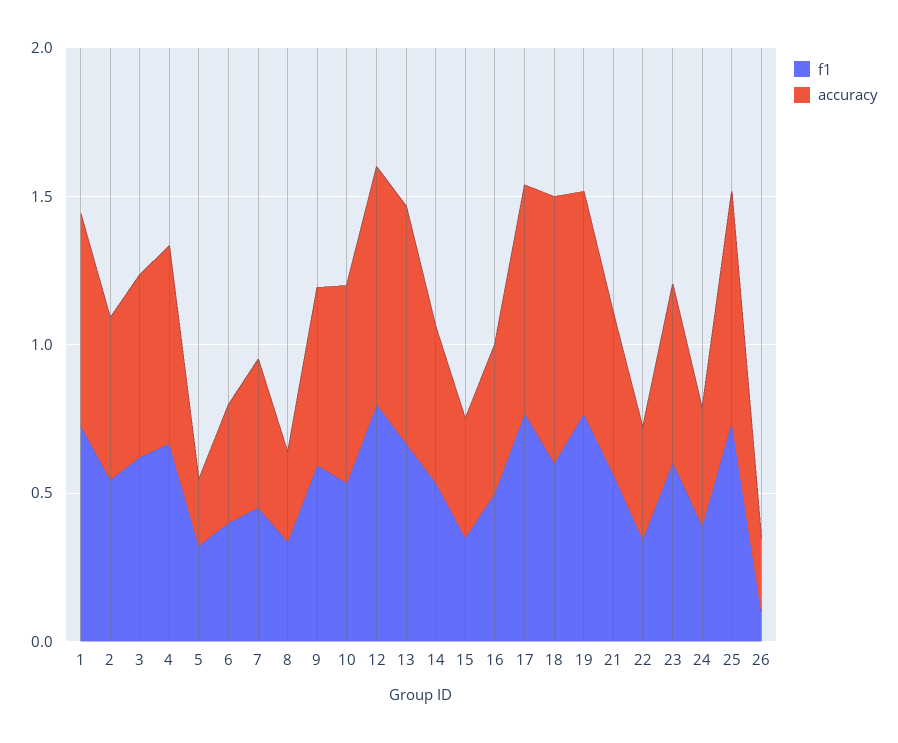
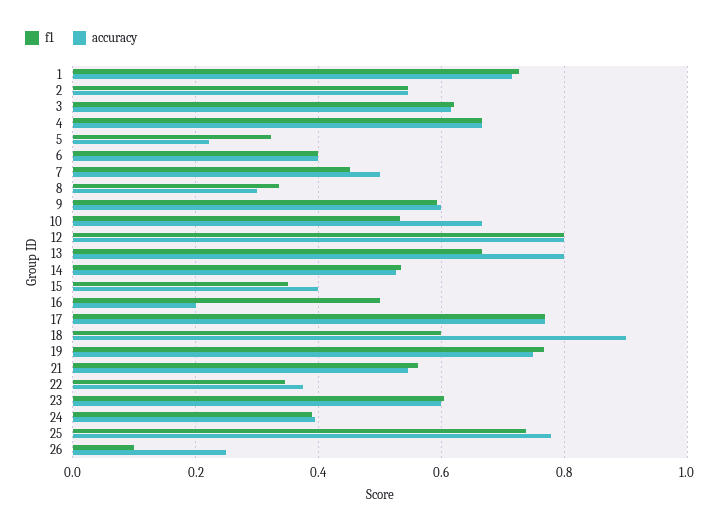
accuracy, 16: 0.5 -> 0.2

